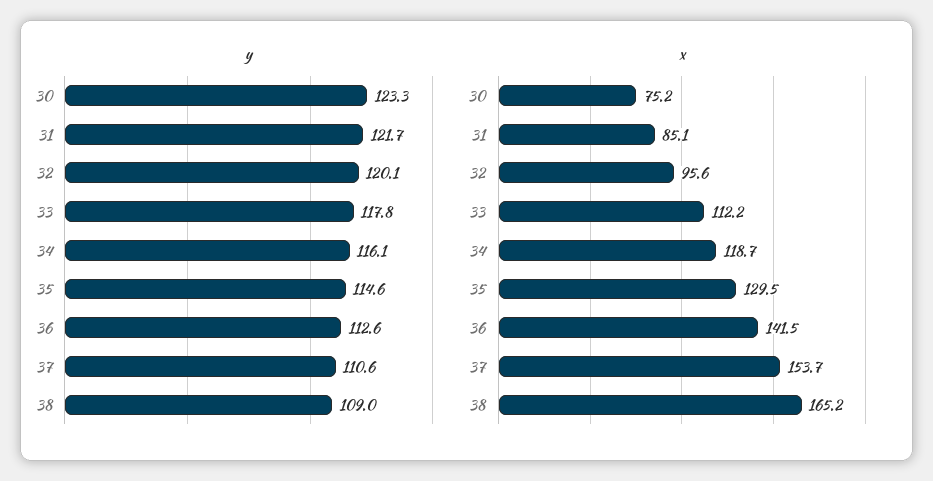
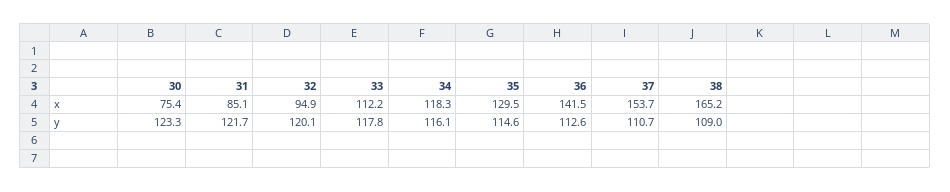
y, 37: 110.6 -> 110.7
x, 30: 75.2 -> 75.4
x, 32: 95.6 -> 94.9
x, 34: 118.7 -> 118.3

